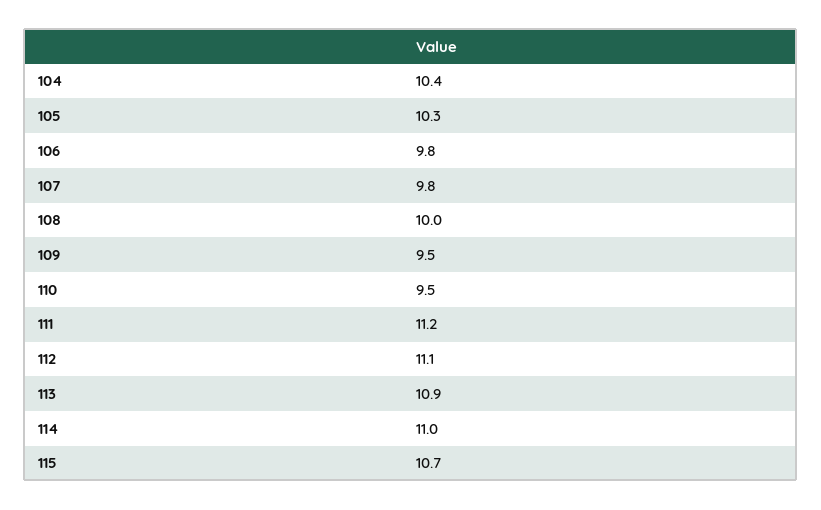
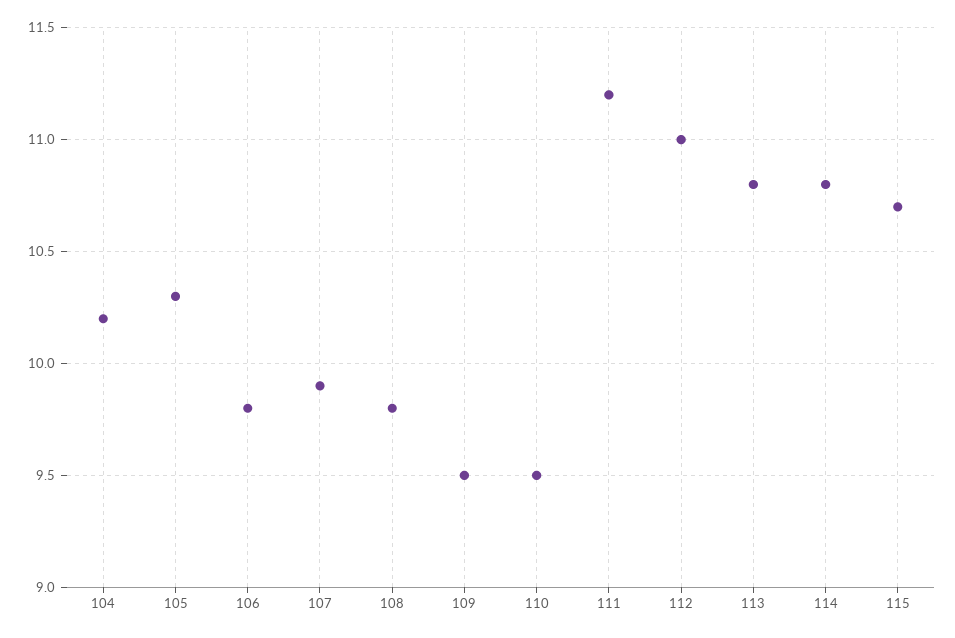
104: 10.4 -> 10.2
107: 9.8 -> 9.9
108: 10 -> 9.8
112: 11.1 -> 11
113: 10.9 -> 10.8
114: 11 -> 10.8

